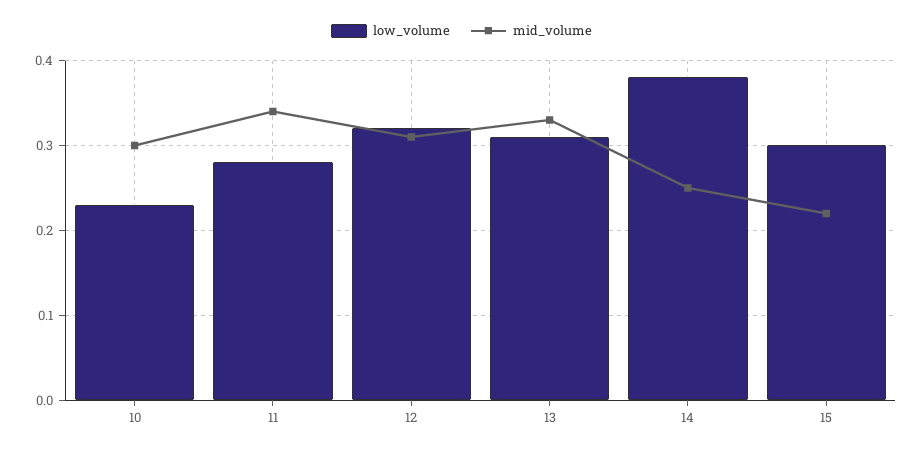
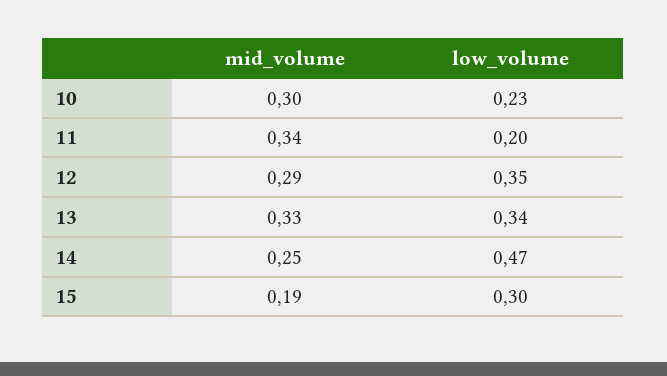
low_volume, 11: 0.28 -> 0.2
low_volume, 12: 0.32 -> 0.35
mid_volume, 12: 0.31 -> 0.29
low_volume, 13: 0.31 -> 0.34
low_volume, 14: 0.38 -> 0.47
mid_volume, 15: 0.22 -> 0.19

